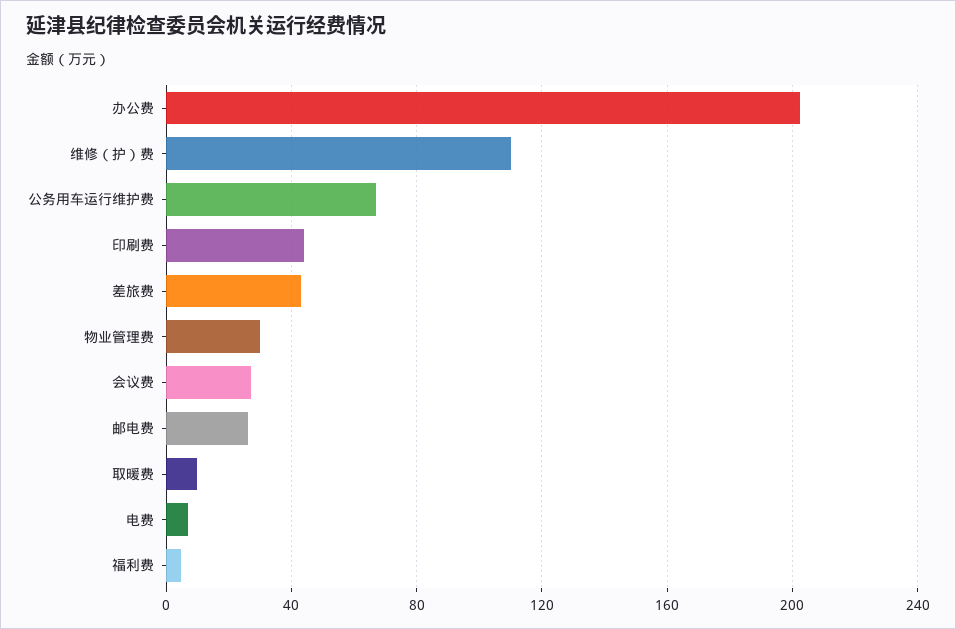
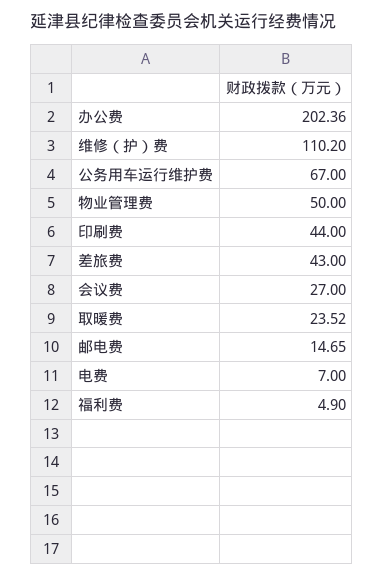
物业管理费: 30 -> 50
邮电费: 25 -> 14.65
取暖费: 10 -> 23.52

